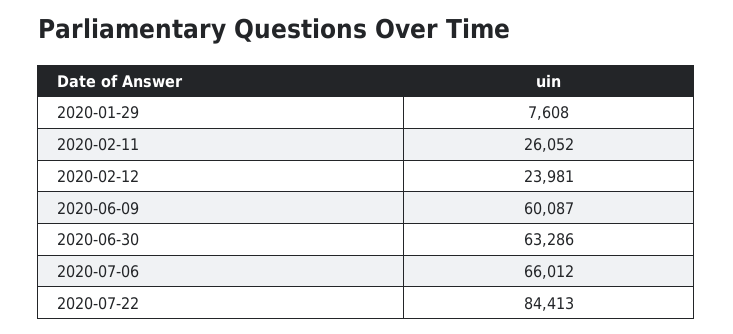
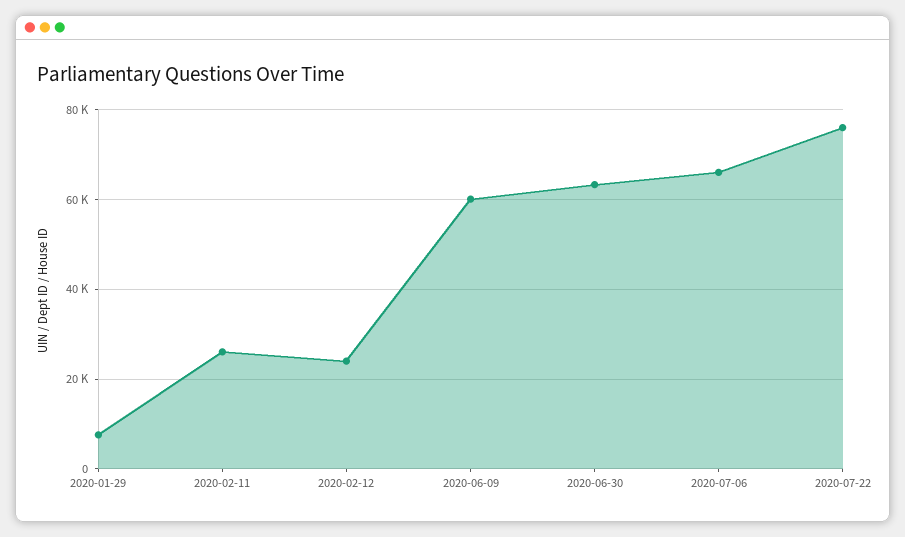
2020-07-22: 84413 -> 76000

